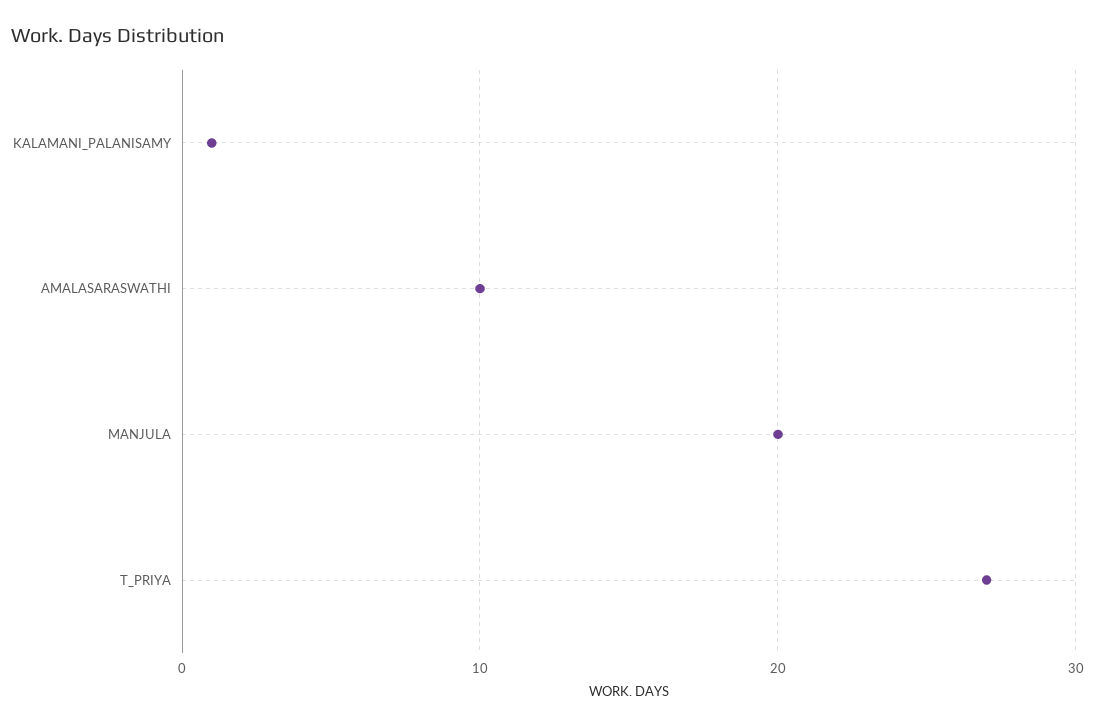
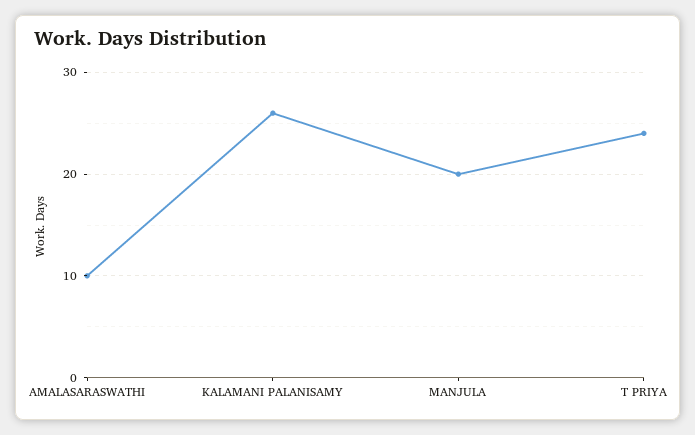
KALAMANI_PALANISAMY: 1 -> 26
T_PRIYA: 27 -> 24

